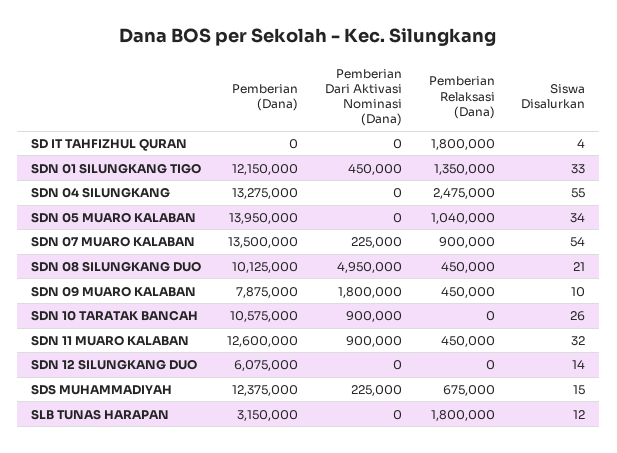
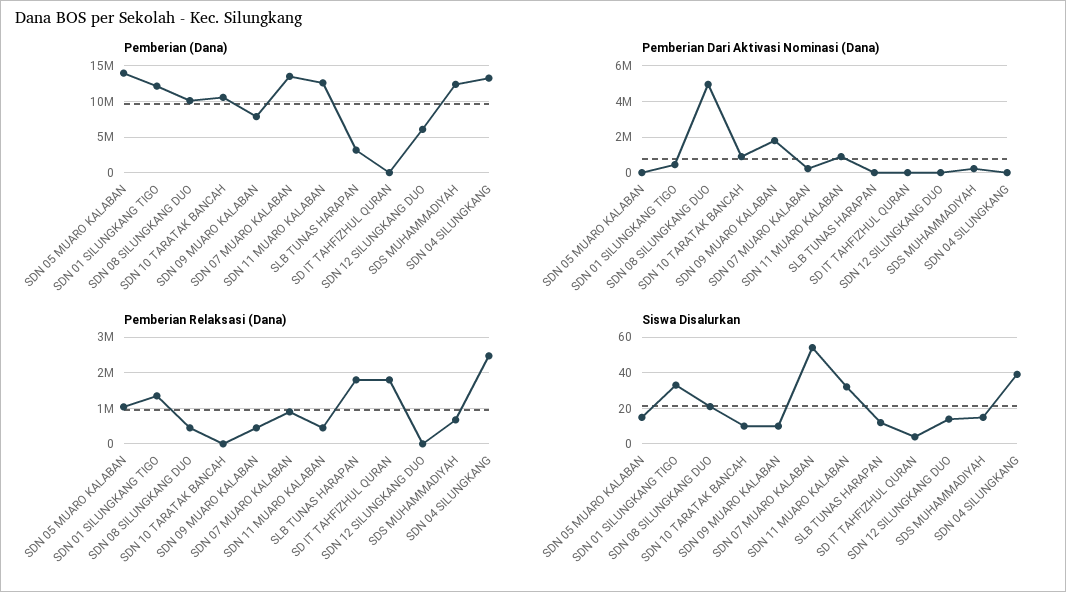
Siswa Disalurkan, SDN 04 SILUNGKANG: 55 -> 40
Siswa Disalurkan, SDN 05 MUARO KALABAN: 34 -> 15
Siswa Disalurkan, SDN 10 TARATAK BANCAH: 26 -> 10

